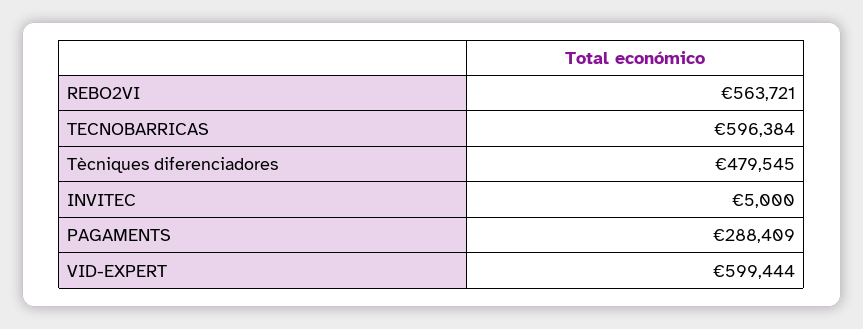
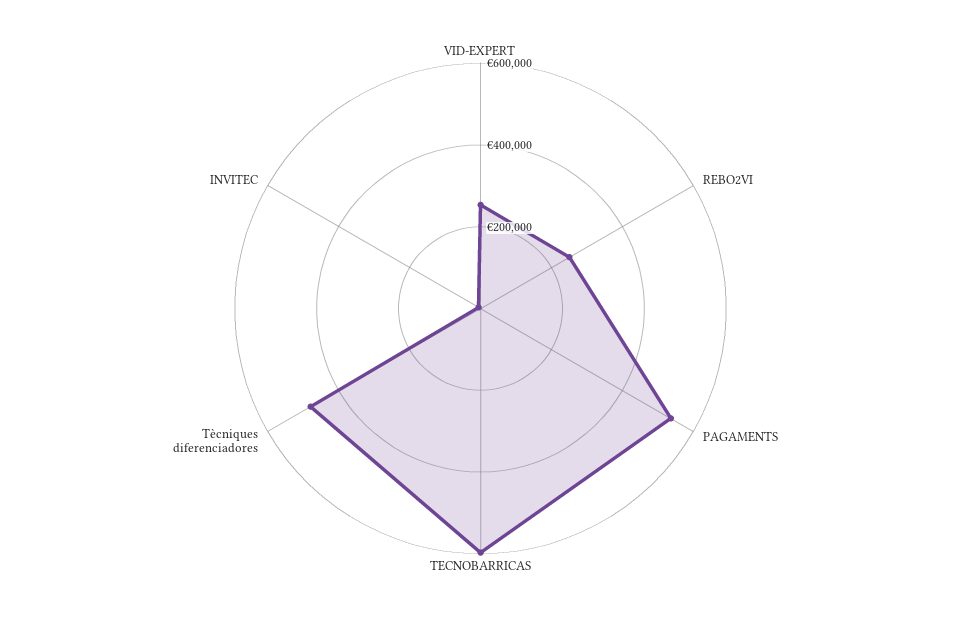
REBO2VI: 563721 -> 250000
PAGAMENTS: 288409 -> 550000
VID-EXPERT: 599444 -> 250000

